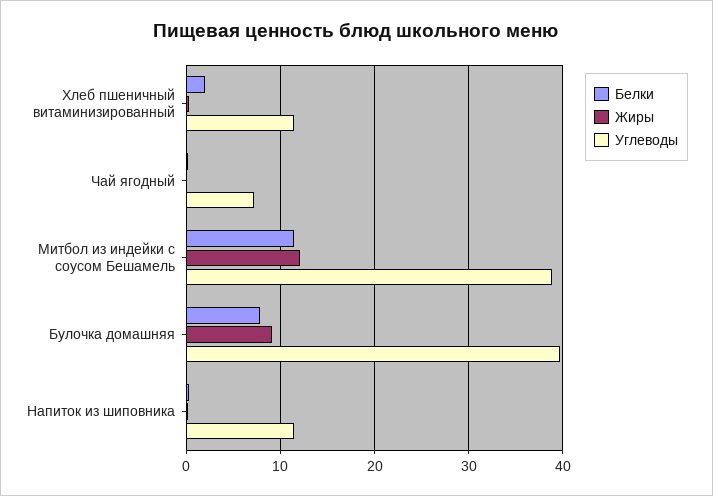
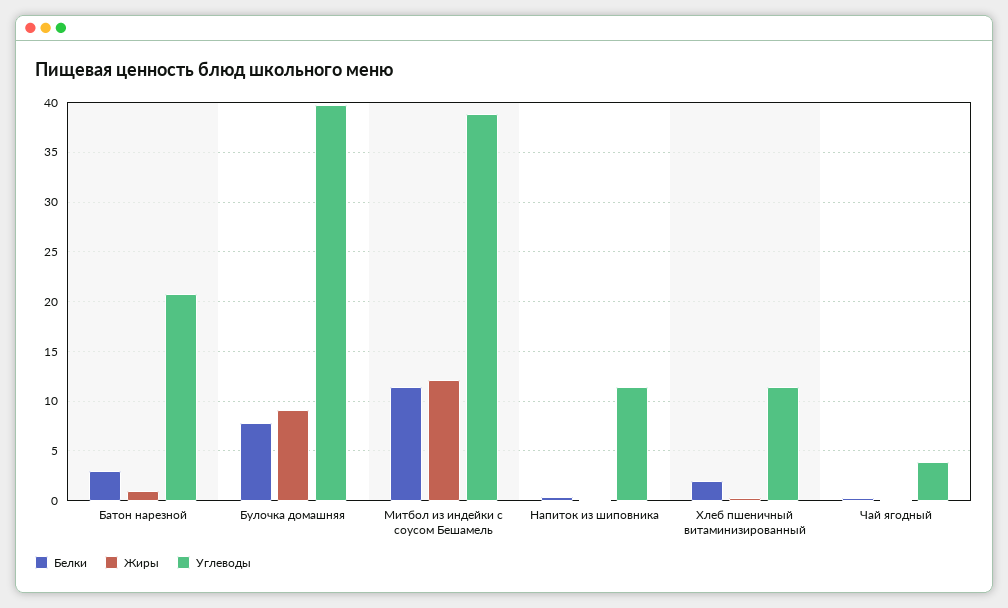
Углеводы, Чай ягодный: 7 -> 4
Белки, Батон нарезной: none -> 3
Жиры, Батон нарезной: none -> 1
Углеводы, Батон нарезной: none -> 21

